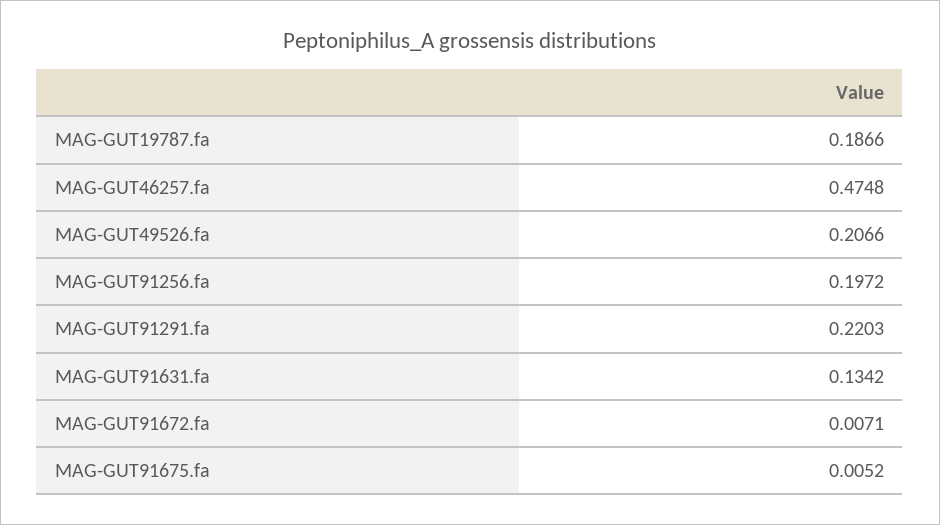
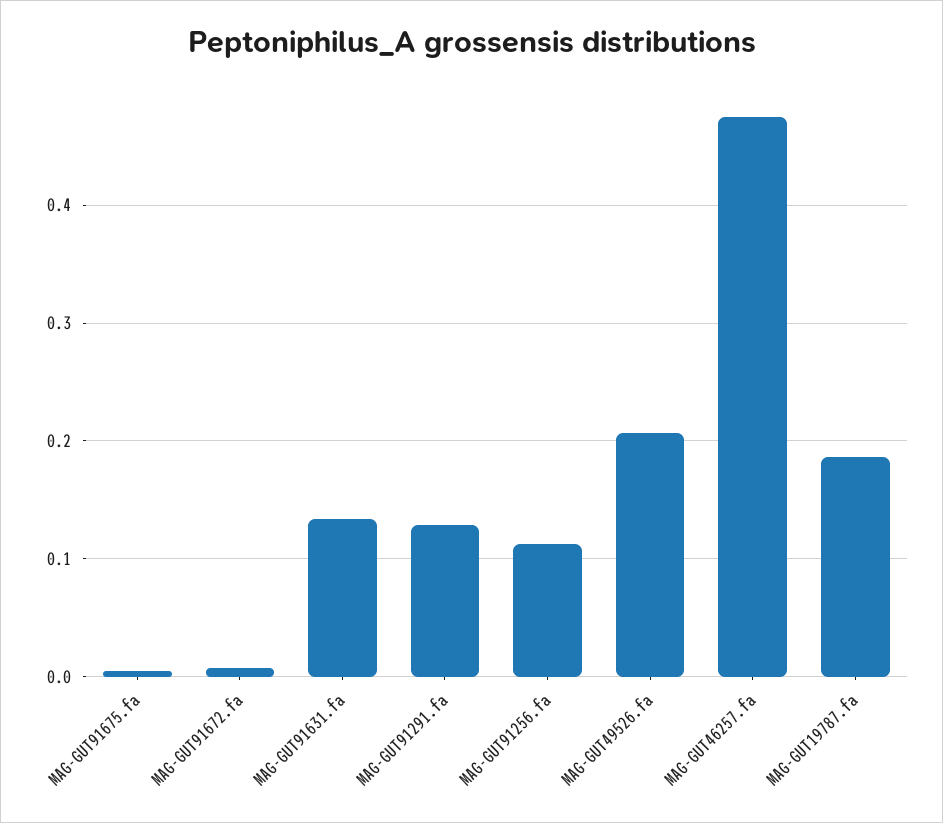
MAG-GUT91256.fa: 0.1972 -> 0.11
MAG-GUT91291.fa: 0.2203 -> 0.13

